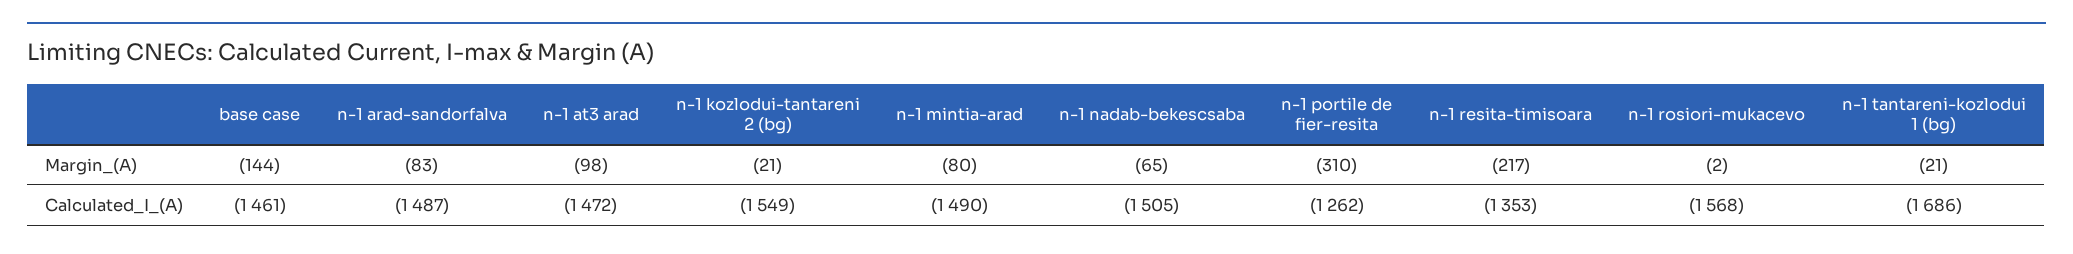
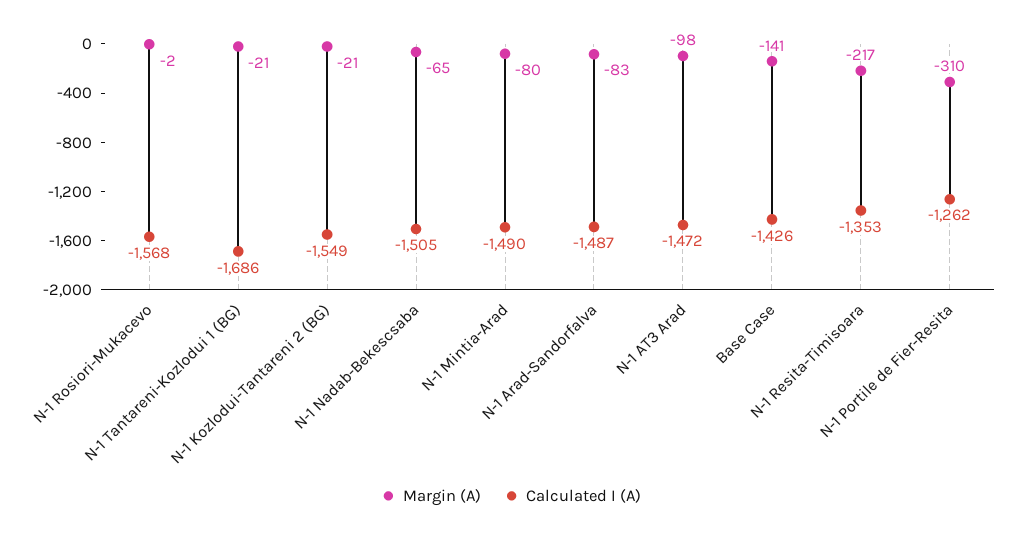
Margin_(A), base case: -144 -> -141
Calculated_I_(A), base case: -1461 -> -1426

